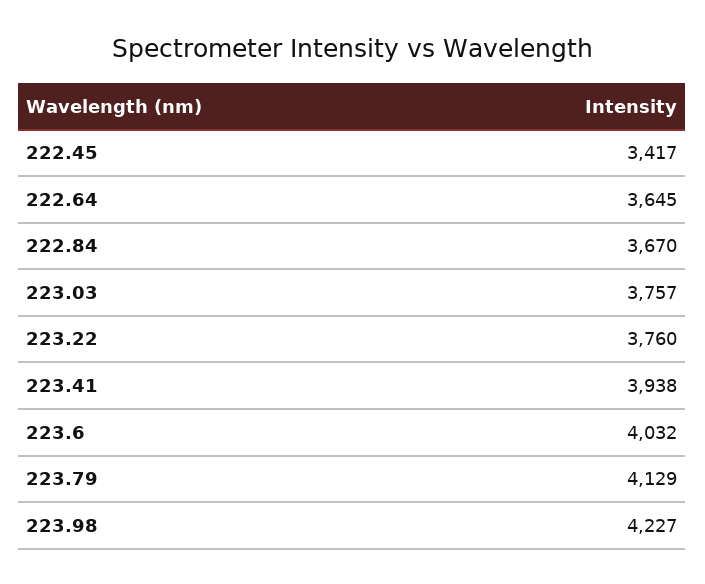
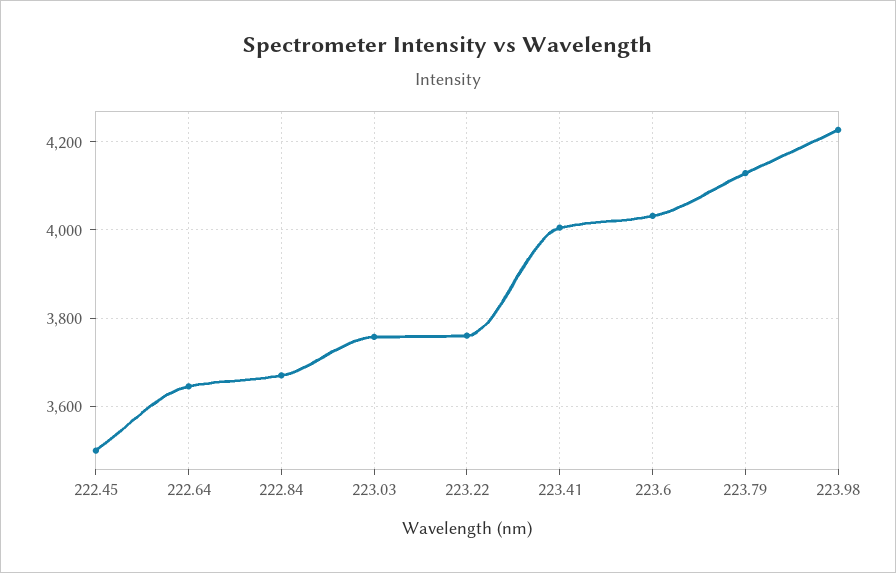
222.45: 3417 -> 3500
223.41: 3938 -> 4000

